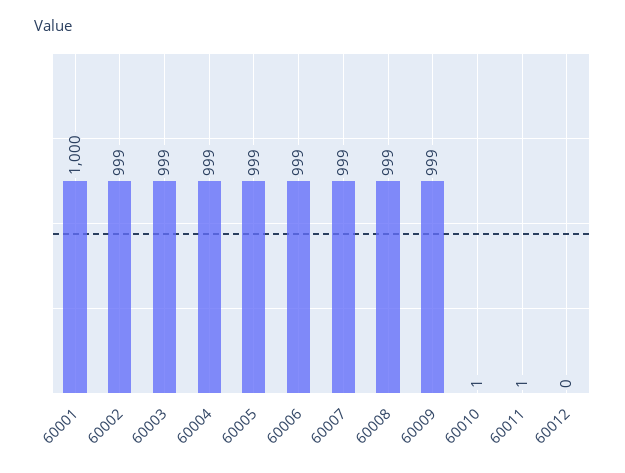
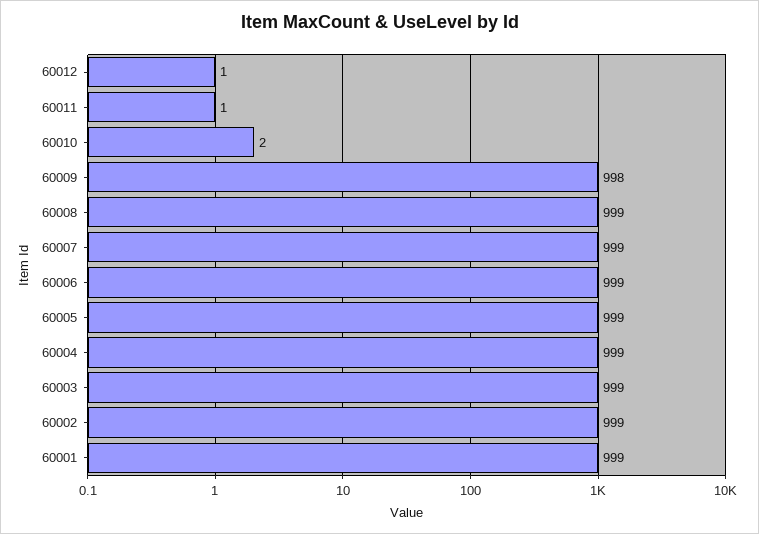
60001: 1000 -> 999
60009: 999 -> 998
60010: 1 -> 2
60012: 0 -> 1

